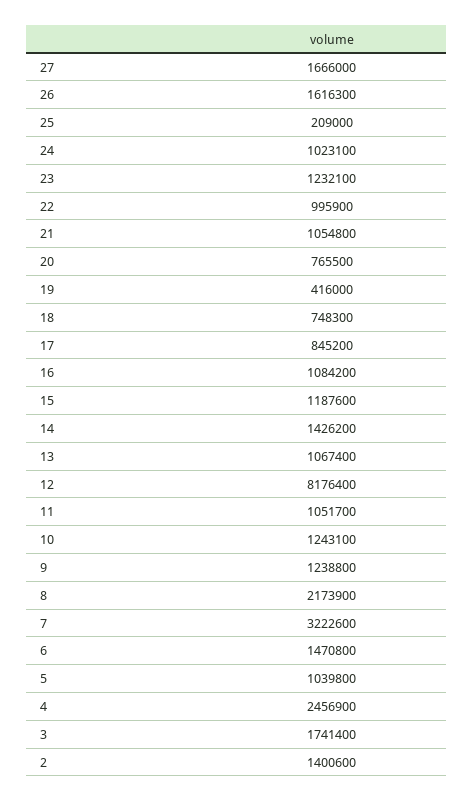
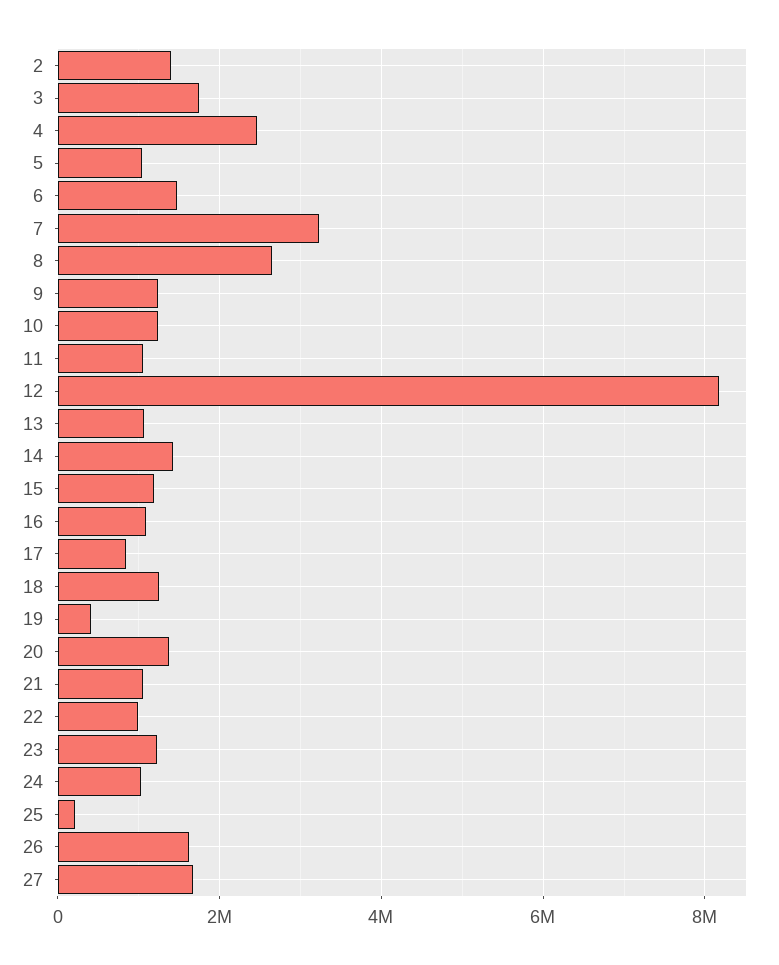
20: 765500 -> 1400000
18: 748300 -> 1200000
8: 2173900 -> 2600000

